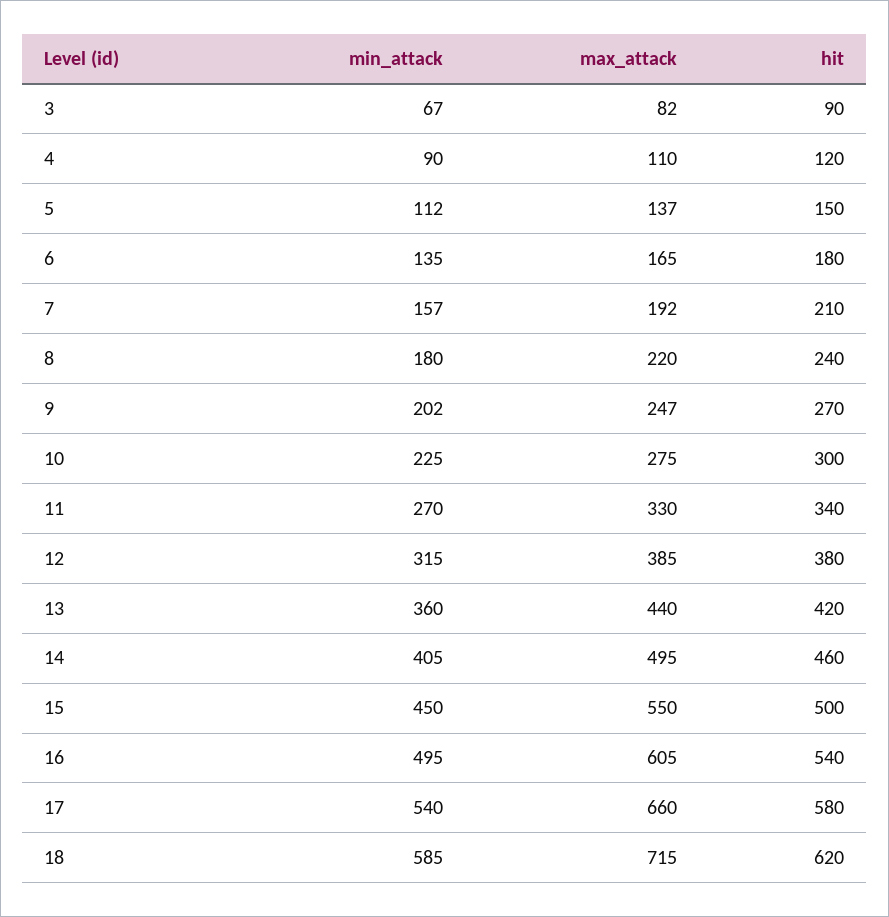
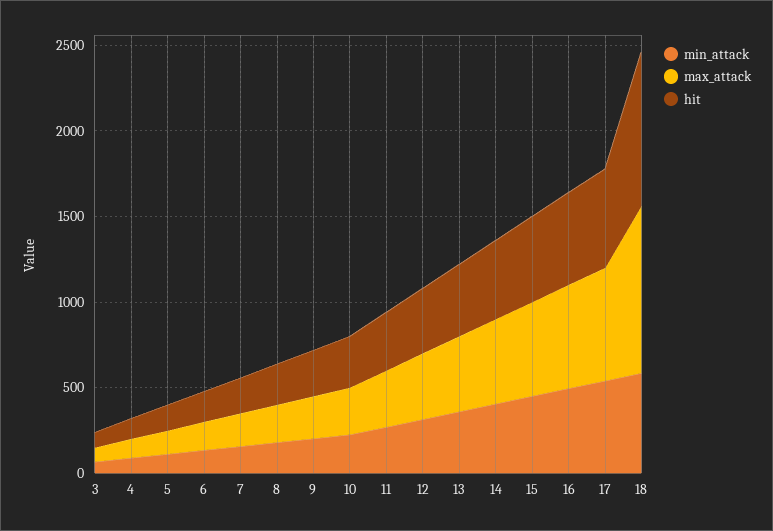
max_attack, 18: 715 -> 1000
hit, 18: 620 -> 900

